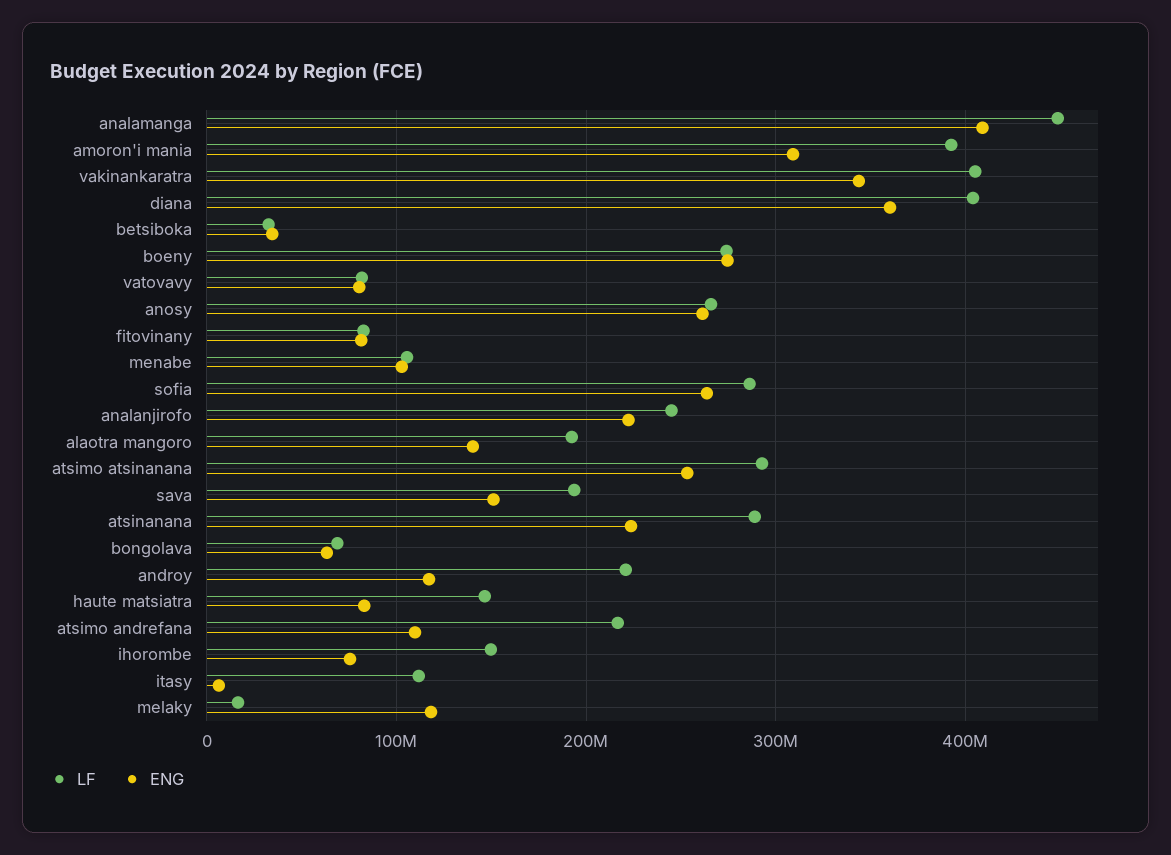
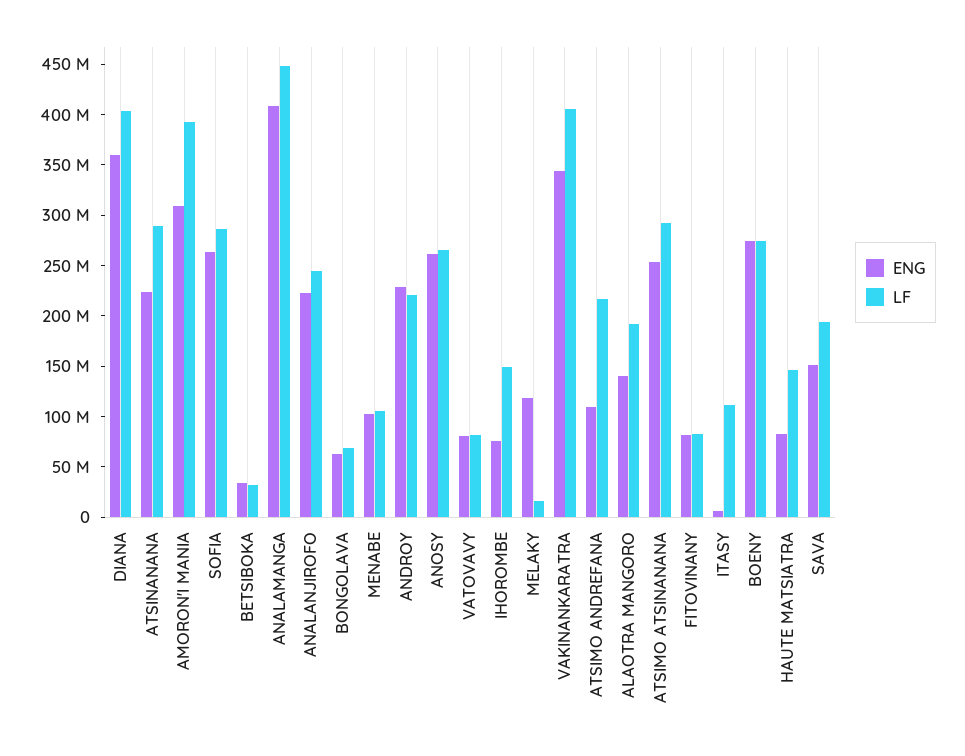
ENG, androy: 120000000 -> 230000000

